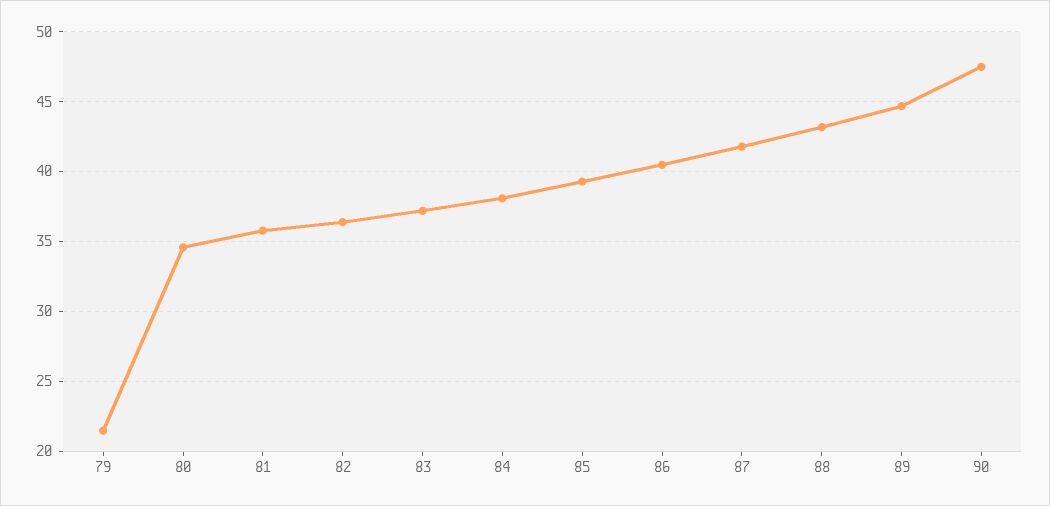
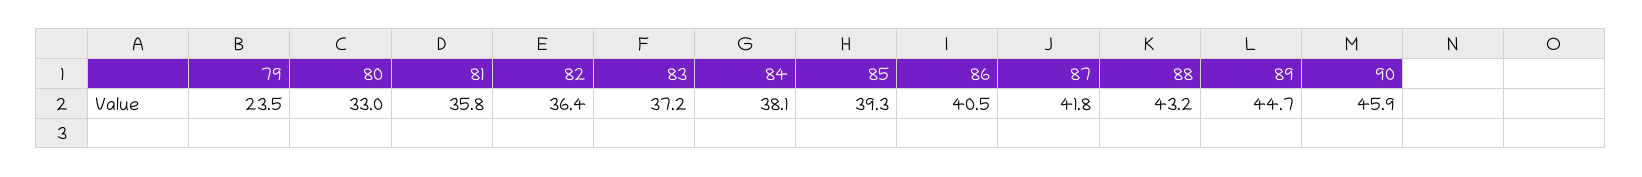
79: 21.5 -> 23.5
80: 34.5 -> 33
90: 47.5 -> 45.9

